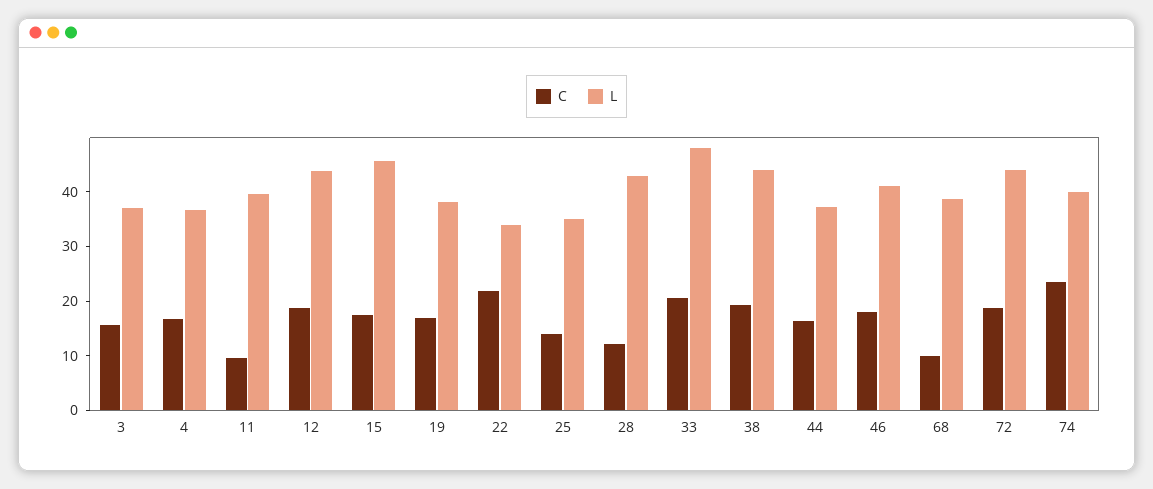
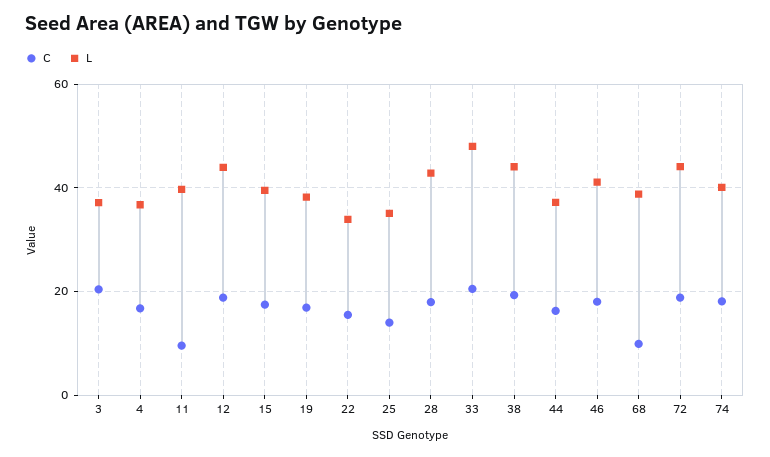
C, 3: 16 -> 20
L, 15: 46 -> 40
C, 22: 22 -> 16
C, 28: 12 -> 18
C, 74: 24 -> 18

